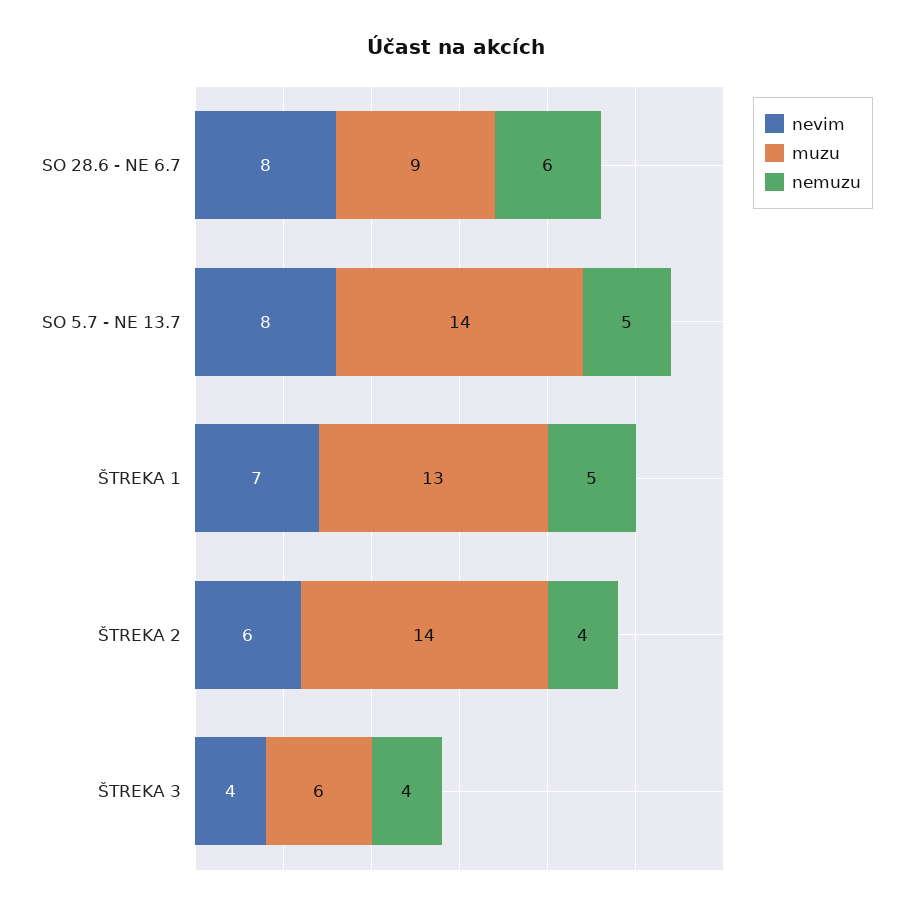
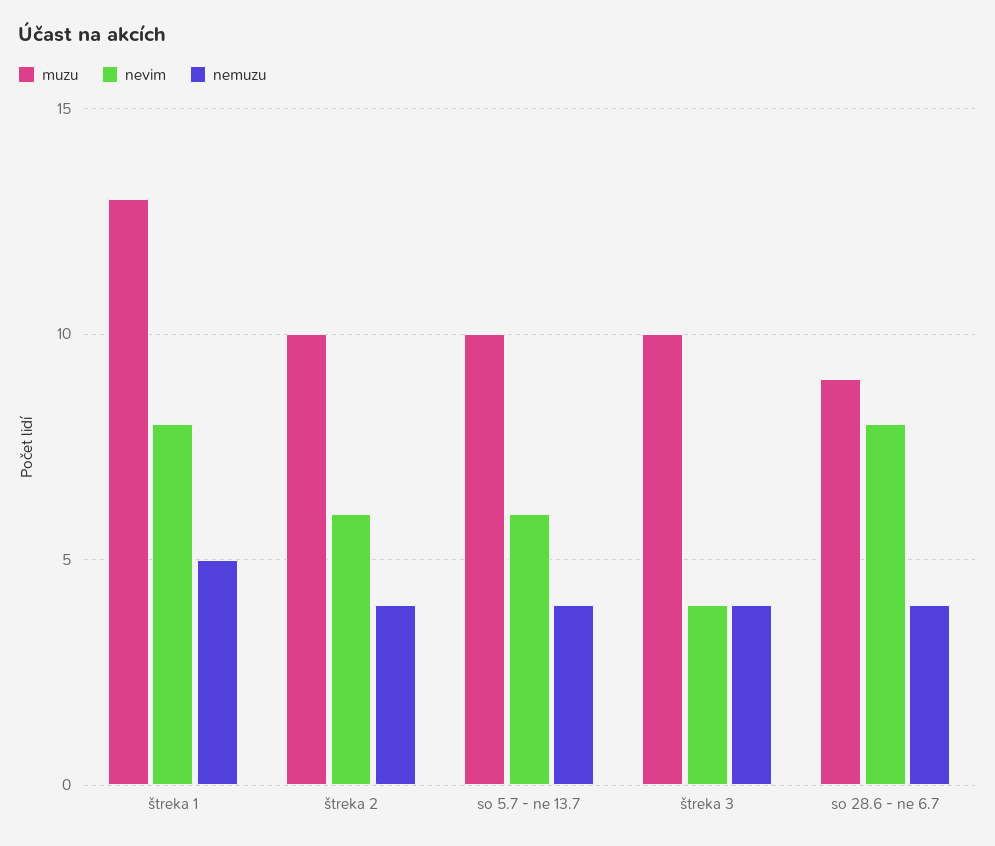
nemuzu, SO 28.6 - NE 6.7: 6 -> 4
nevim, SO 5.7 - NE 13.7: 8 -> 6
muzu, SO 5.7 - NE 13.7: 14 -> 10
nemuzu, SO 5.7 - NE 13.7: 5 -> 4
nevim, ŠTREKA 1: 7 -> 8
muzu, ŠTREKA 2: 14 -> 10
muzu, ŠTREKA 3: 6 -> 10

